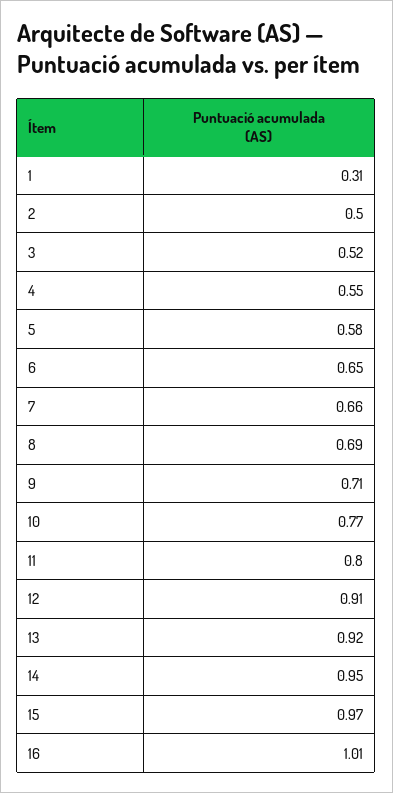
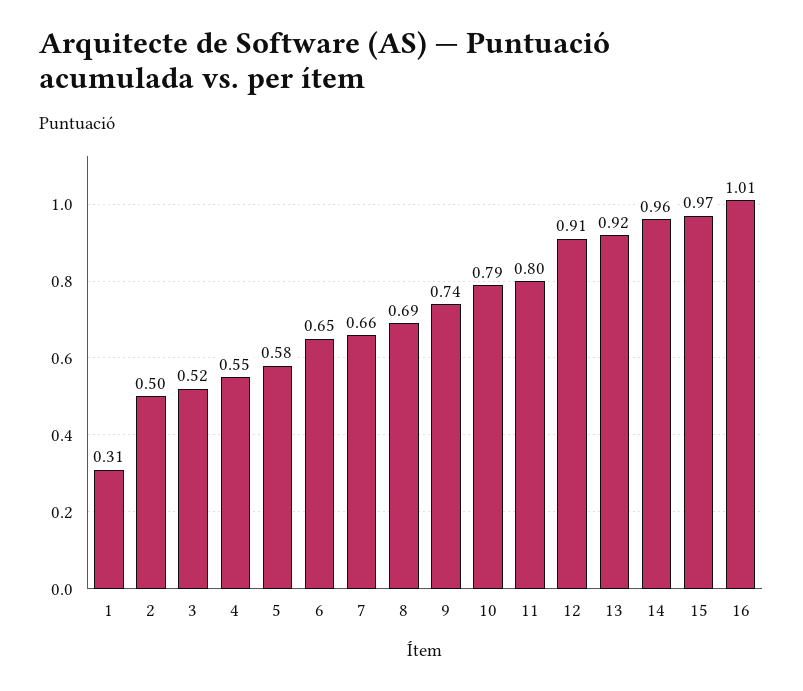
9: 0.71 -> 0.74
10: 0.77 -> 0.79
14: 0.95 -> 0.96

